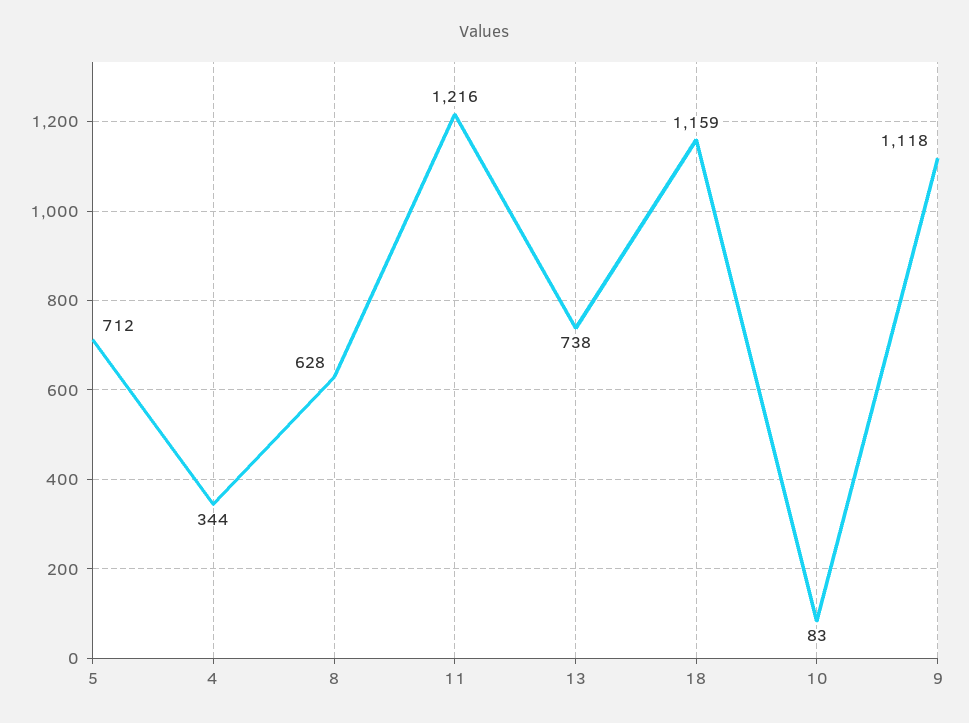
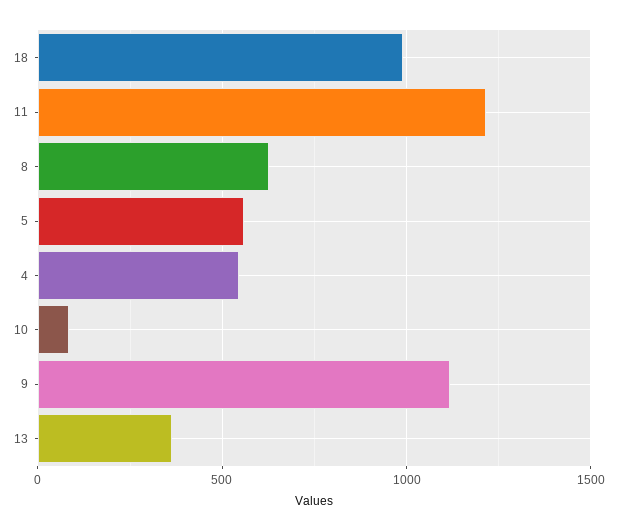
5: 712 -> 550
4: 344 -> 550
13: 738 -> 350
18: 1159 -> 1000

